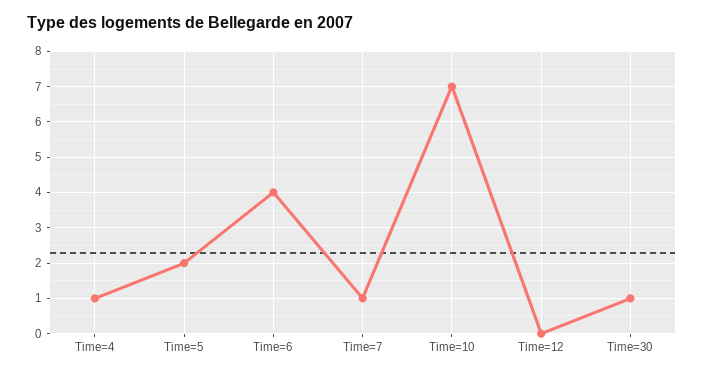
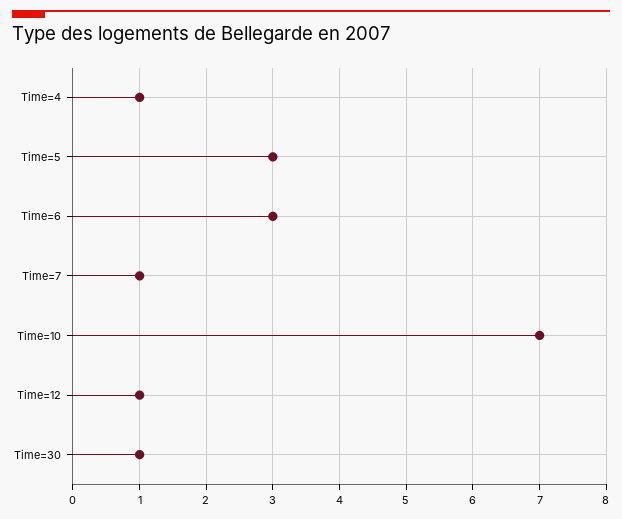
Time=5: 2 -> 3
Time=6: 4 -> 3
Time=12: 0 -> 1

